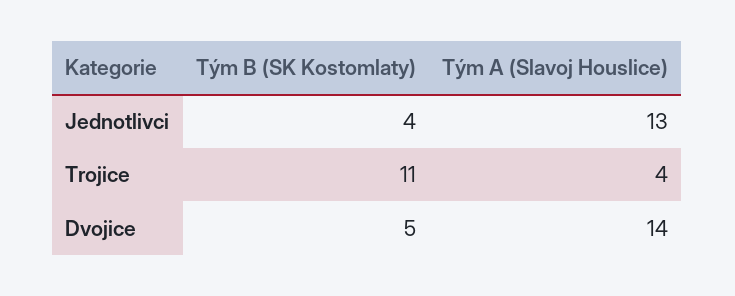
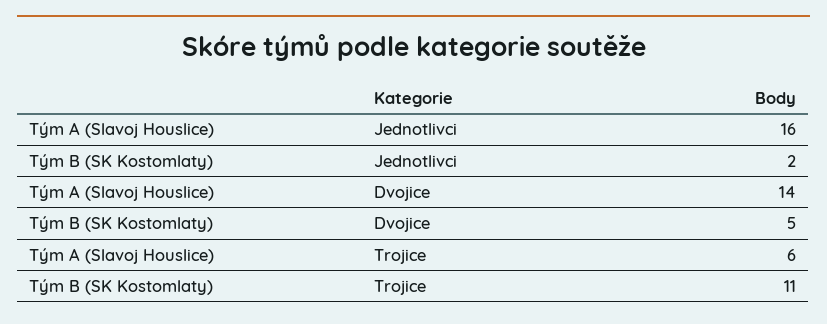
Tým B (SK Kostomlaty), Jednotlivci: 4 -> 2
Tým A (Slavoj Houslice), Jednotlivci: 13 -> 16
Tým A (Slavoj Houslice), Trojice: 4 -> 6

